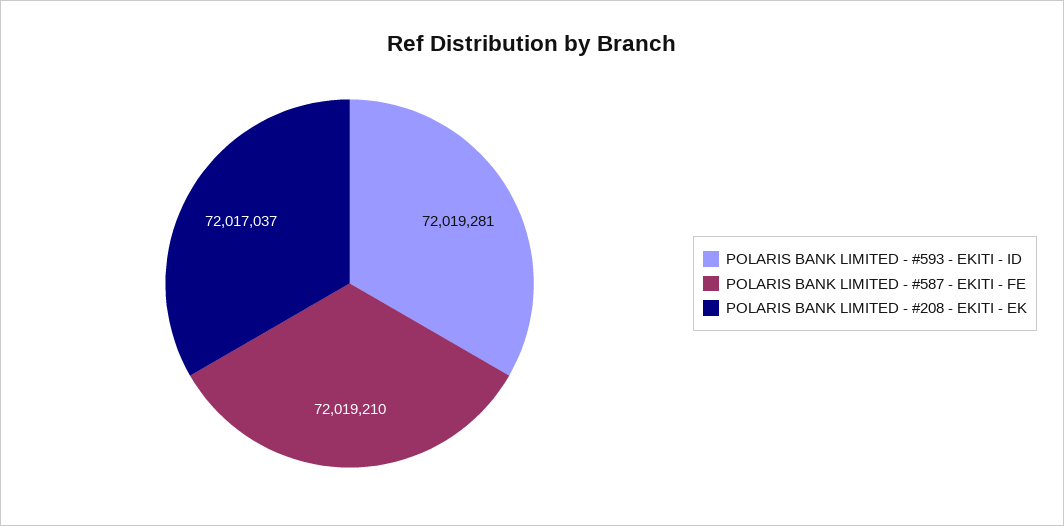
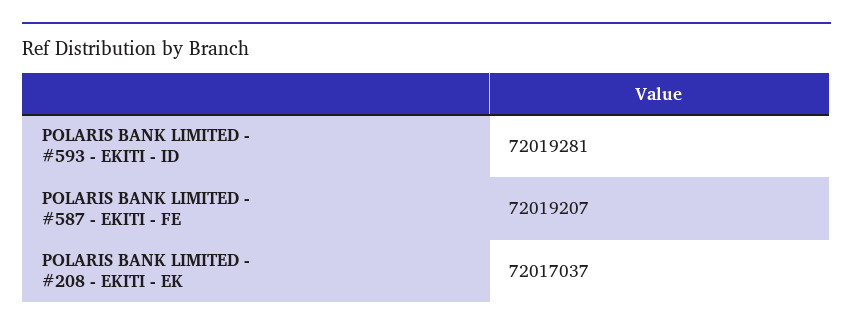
POLARIS BANK LIMITED - #587 - EKITI - FE: 72019210 -> 72019207

